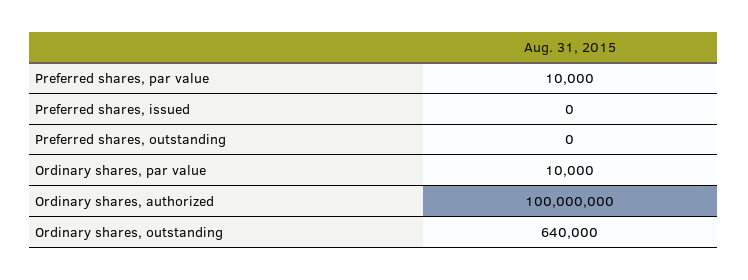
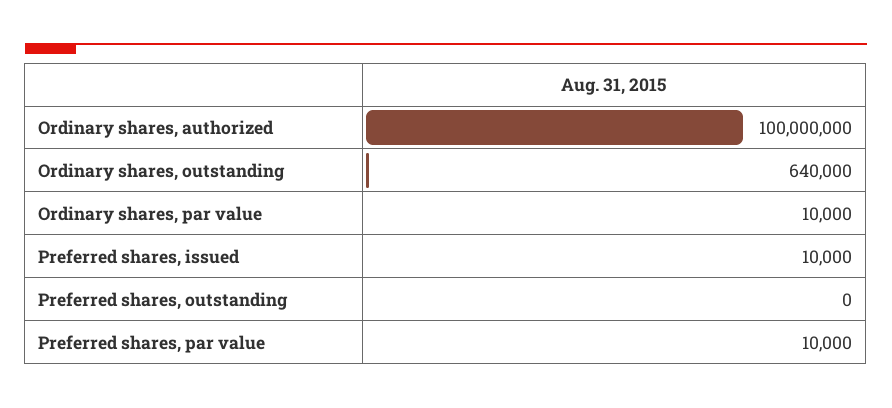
Preferred shares, issued: 0 -> 10000

